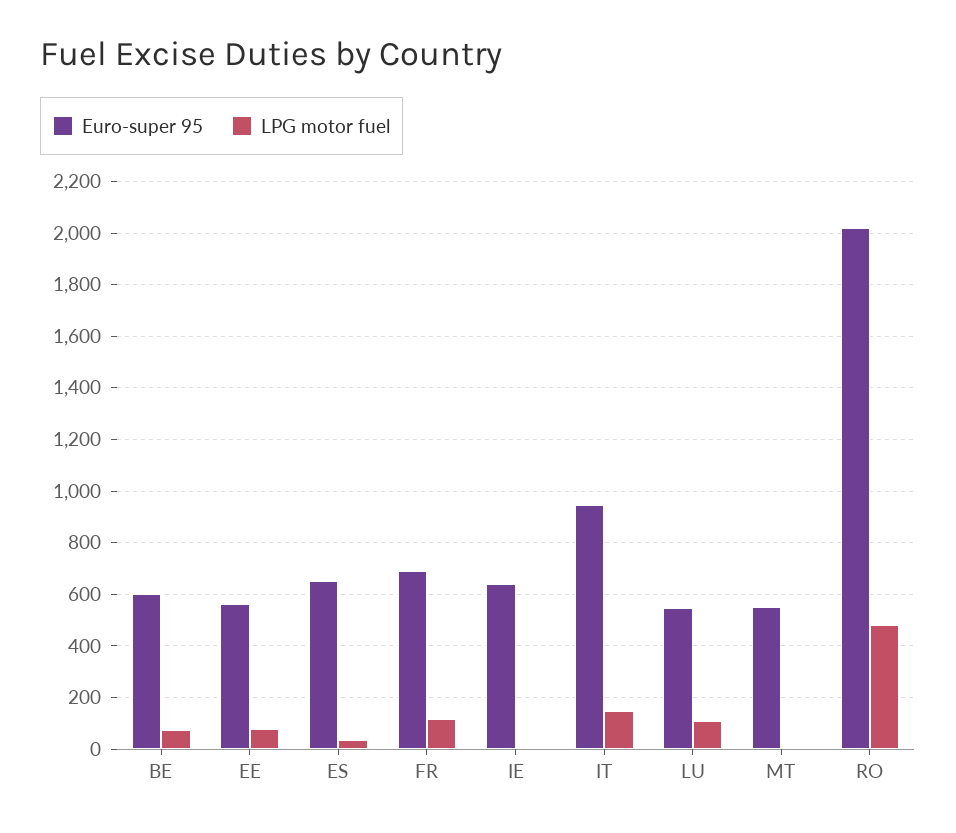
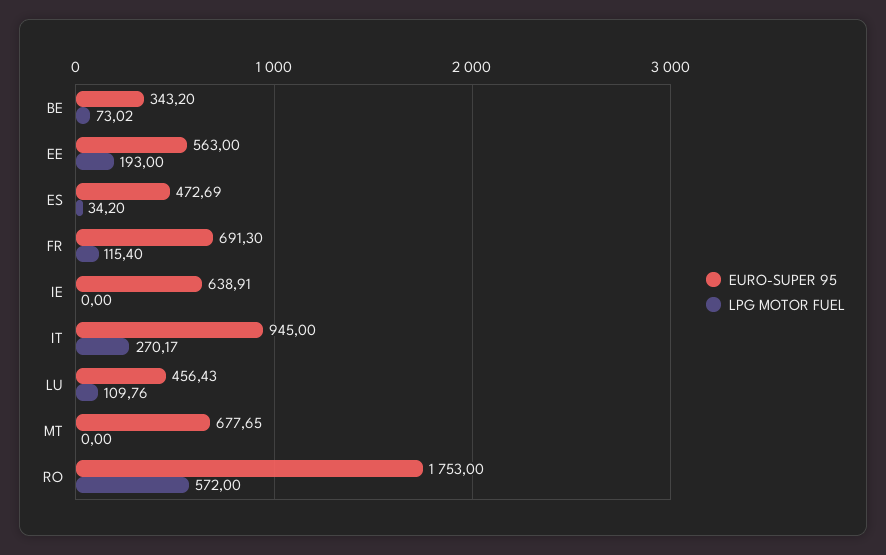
Euro-super 95, BE: 600 -> 343.2
LPG motor fuel, EE: 75 -> 193
Euro-super 95, ES: 650 -> 472.69
LPG motor fuel, IT: 150 -> 270.17
Euro-super 95, LU: 550 -> 456.43
Euro-super 95, MT: 550 -> 677.65
Euro-super 95, RO: 2025 -> 1753
LPG motor fuel, RO: 475 -> 572

